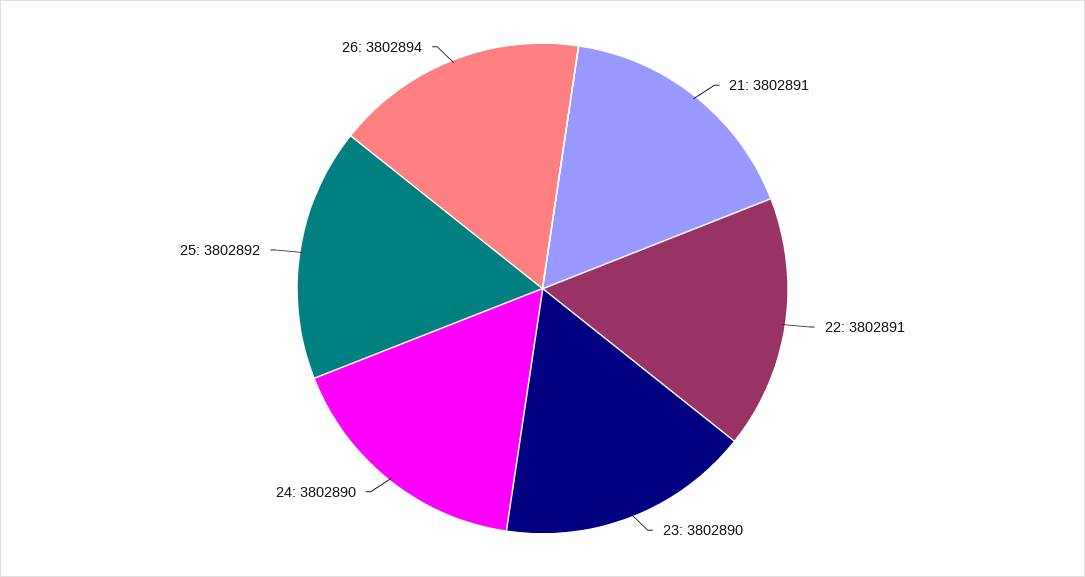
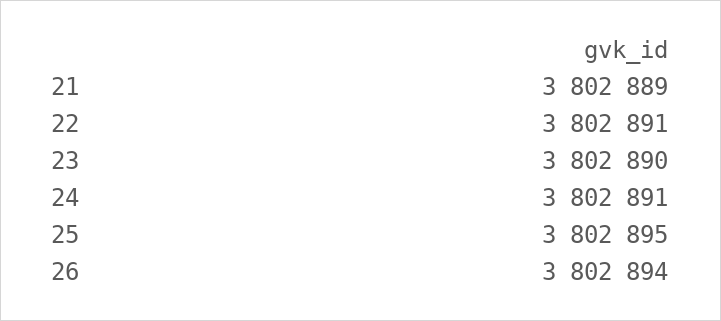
21: 3802891 -> 3802889
24: 3802890 -> 3802891
25: 3802892 -> 3802895

